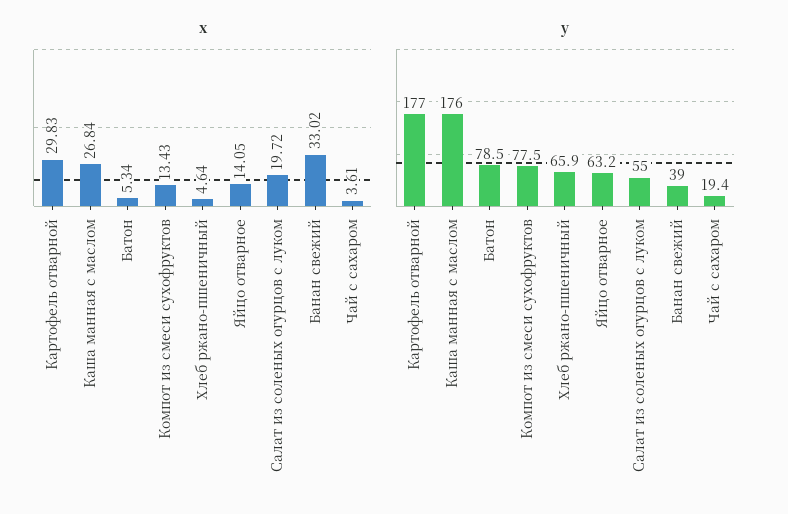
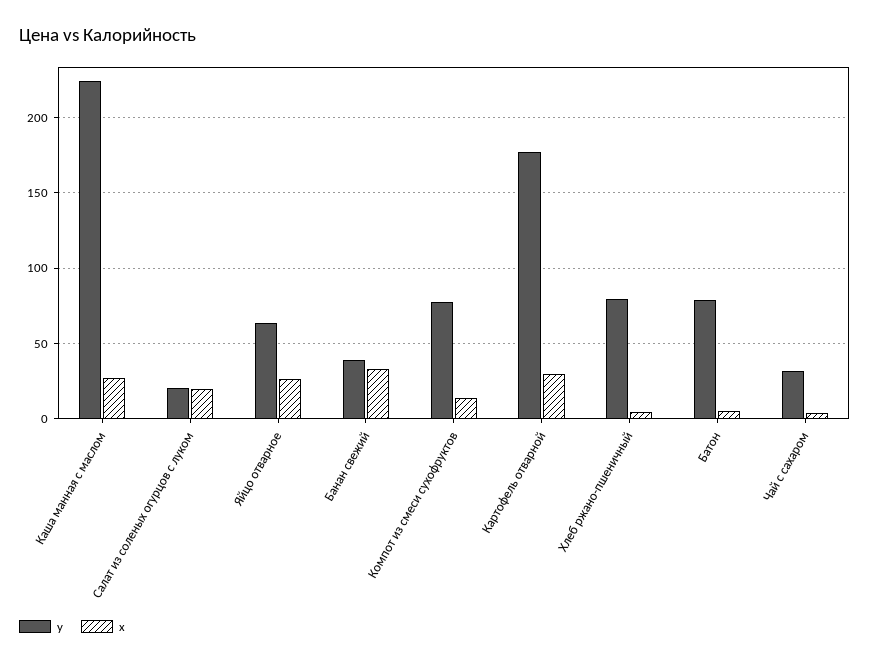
x, Яйцо отварное: 14.05 -> 25
y, Каша манная с маслом: 176 -> 225
y, Хлеб ржано-пшеничный: 65.9 -> 80
y, Салат из соленых огурцов с луком: 55 -> 20
y, Чай с сахаром: 19.4 -> 30

